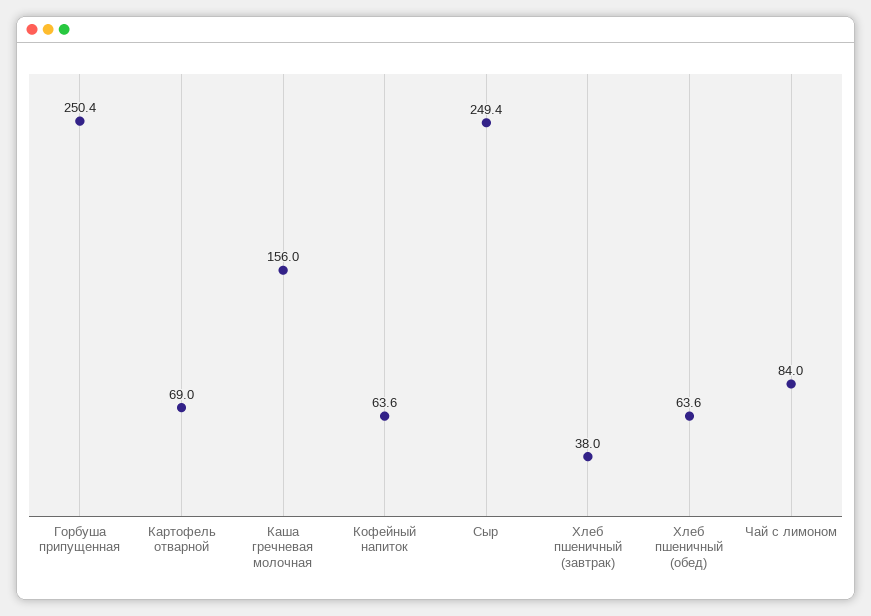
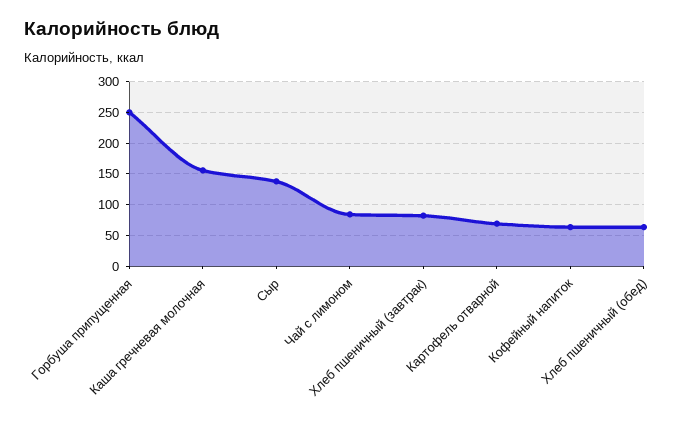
Сыр: 249.4 -> 140
Хлеб пшеничный (завтрак): 38 -> 80

